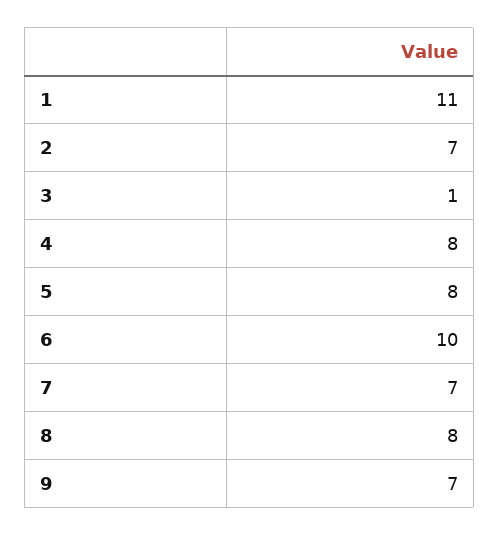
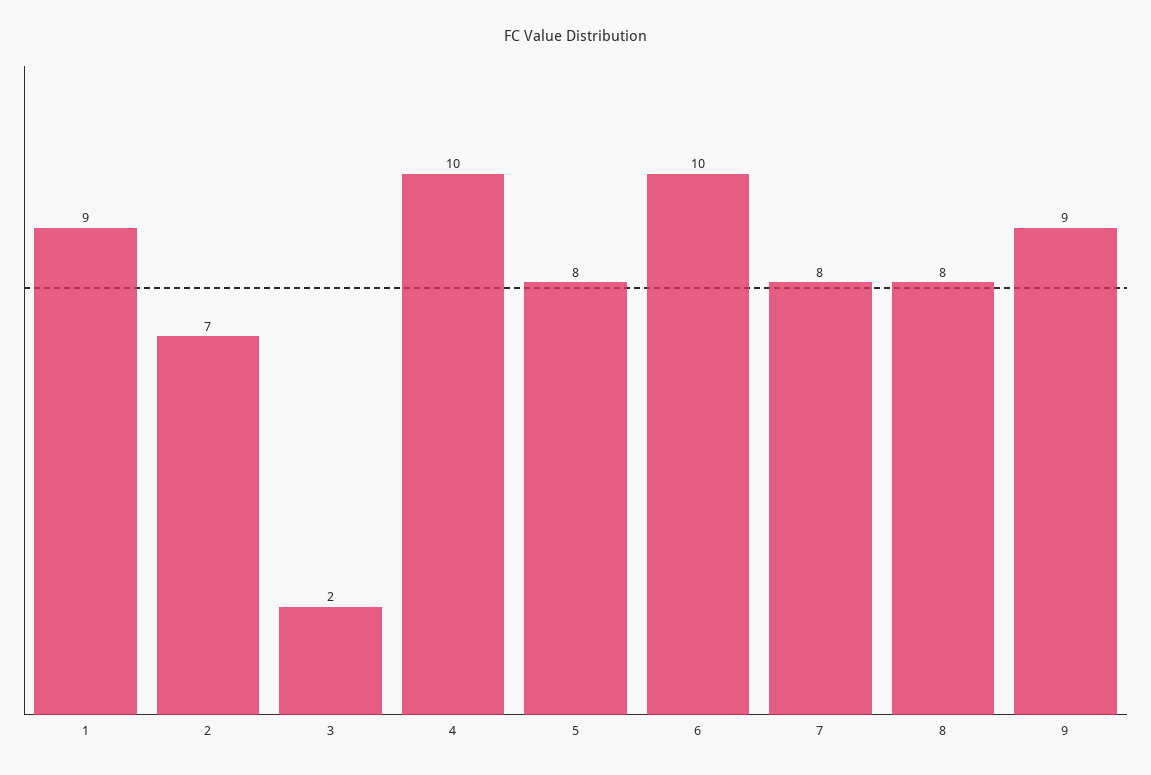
1: 11 -> 9
3: 1 -> 2
4: 8 -> 10
7: 7 -> 8
9: 7 -> 9

